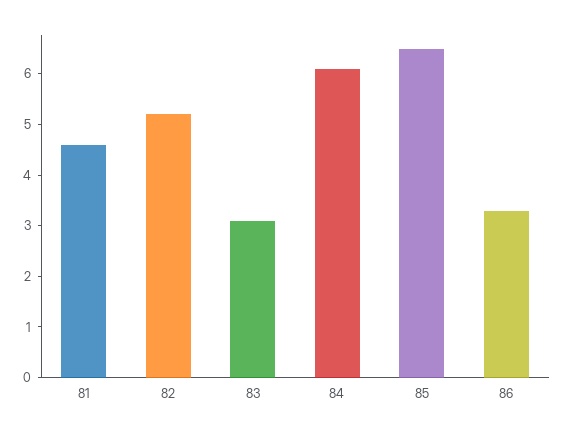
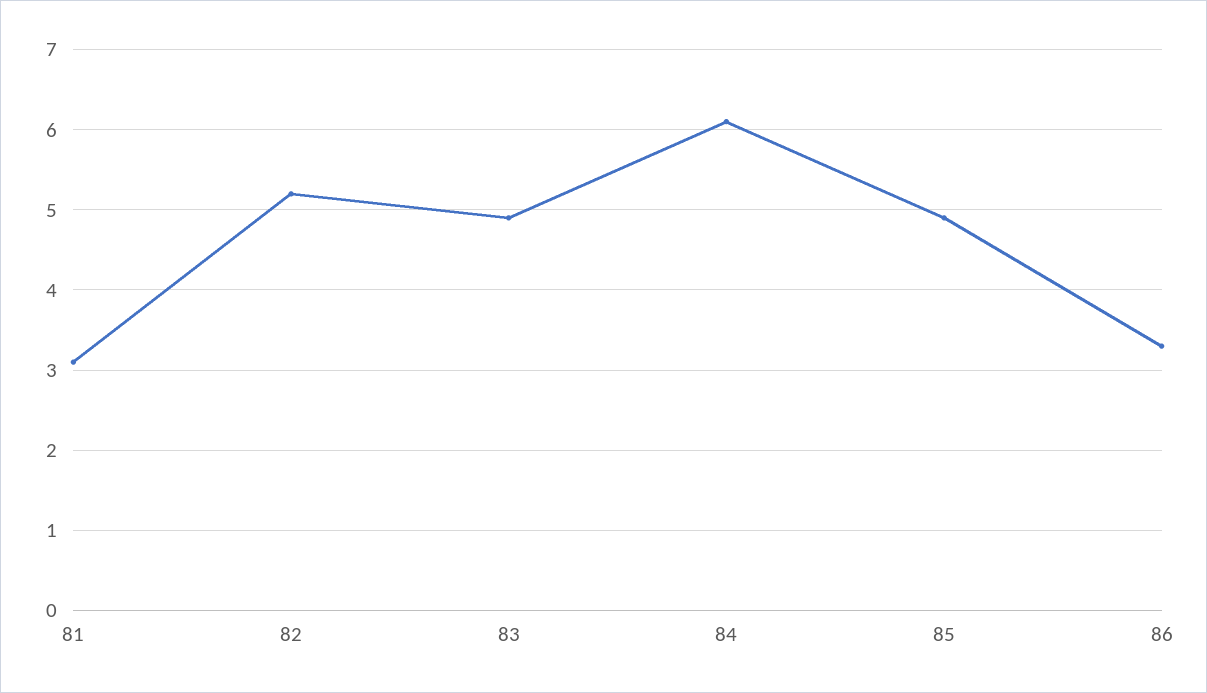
81: 4.5 -> 3.1
83: 3 -> 4.9
85: 6.5 -> 4.9

